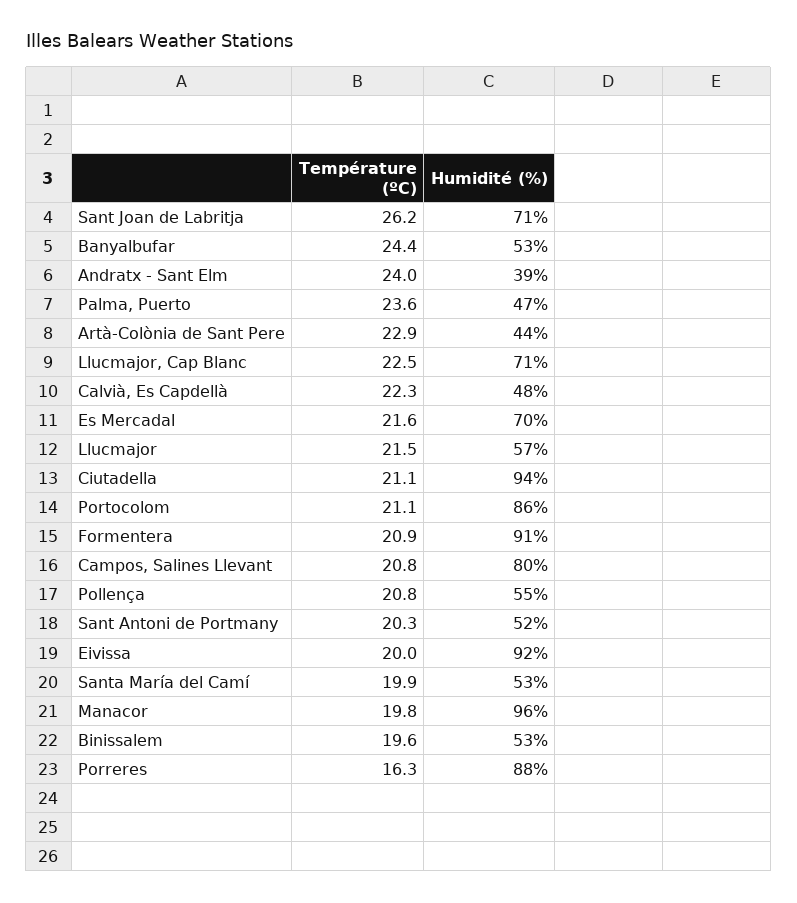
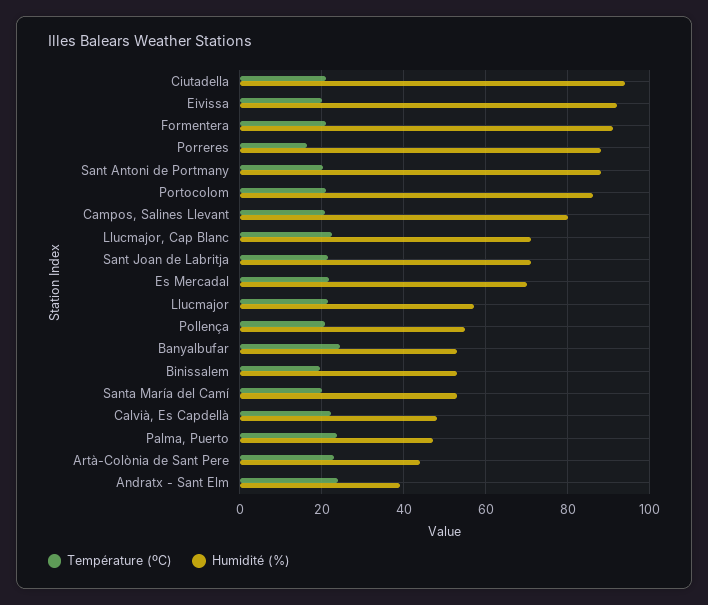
Température (ºC), Sant Joan de Labritja: 26.2 -> 22
Humidité (%), Sant Antoni de Portmany: 52 -> 88
Température (ºC), Manacor: 19.8 -> none
Humidité (%), Manacor: 96 -> none

